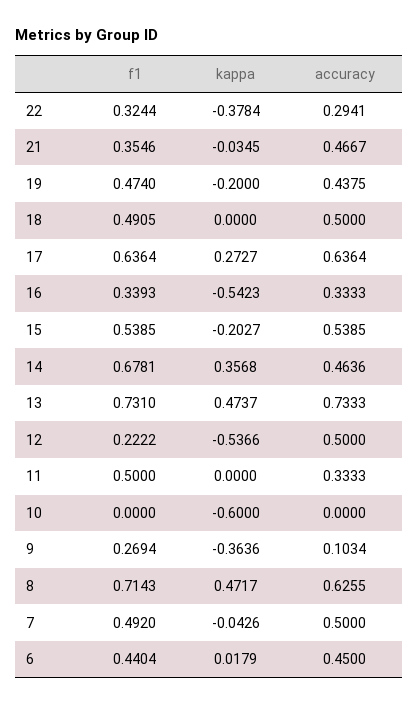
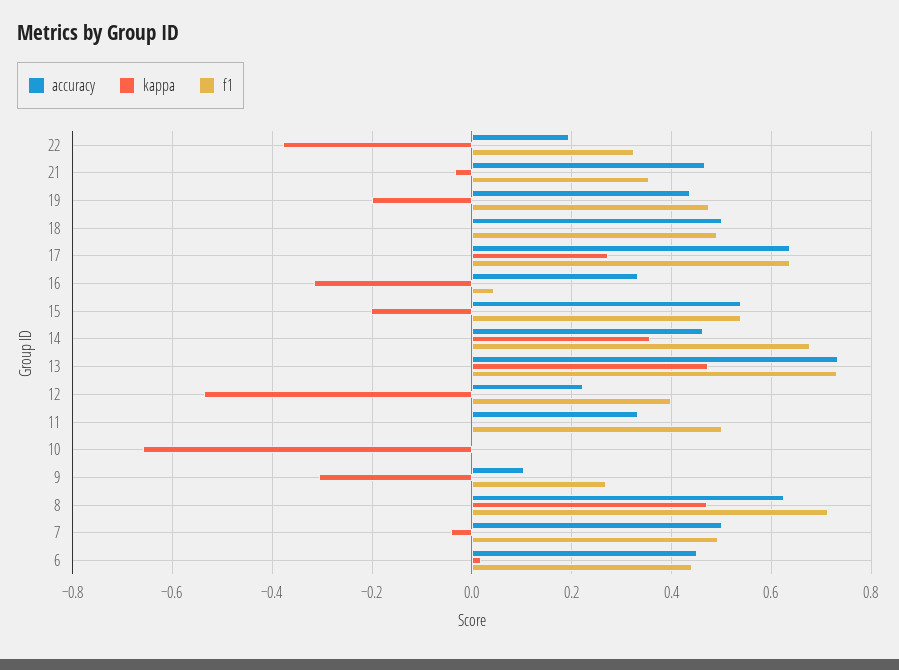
accuracy, 22: 0.2941 -> 0.2
f1, 16: 0.3393 -> 0.04
kappa, 16: -0.5423 -> -0.32
f1, 12: 0.2222 -> 0.4
accuracy, 12: 0.5 -> 0.22
kappa, 10: -0.6 -> -0.66
kappa, 9: -0.3636 -> -0.3

